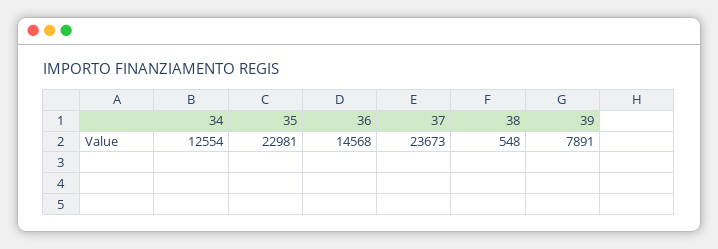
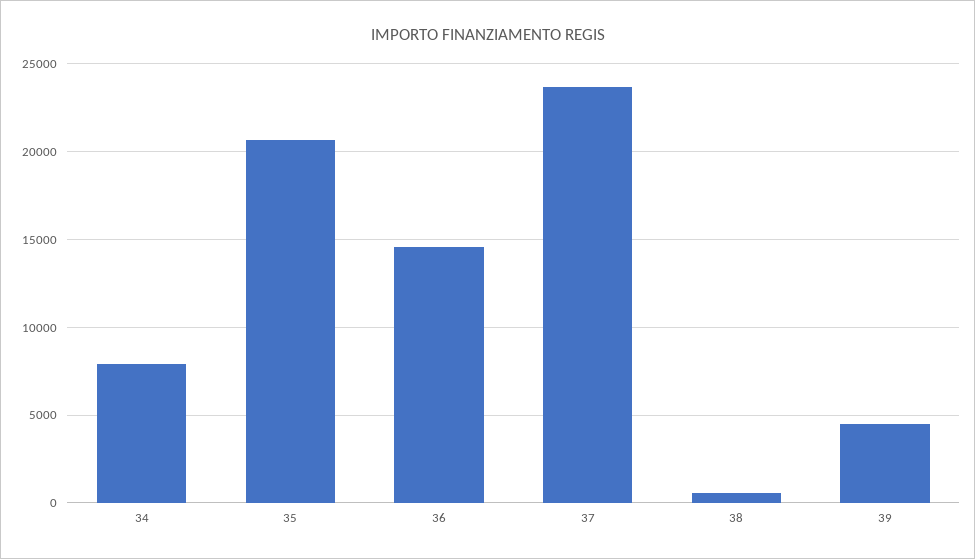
34: 12554 -> 8000
35: 22981 -> 20500
39: 7891 -> 4500

